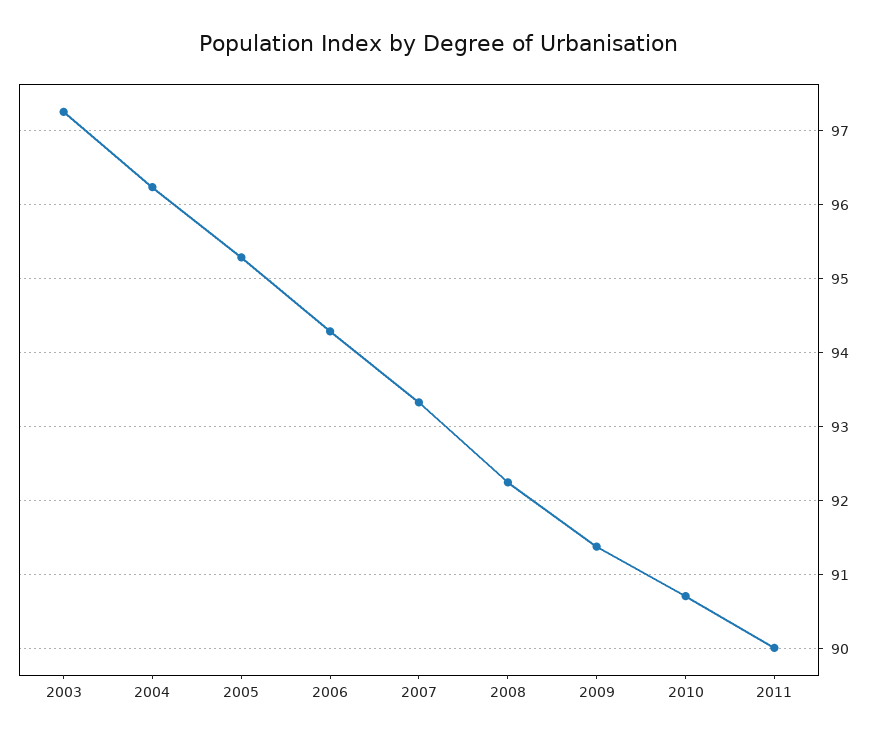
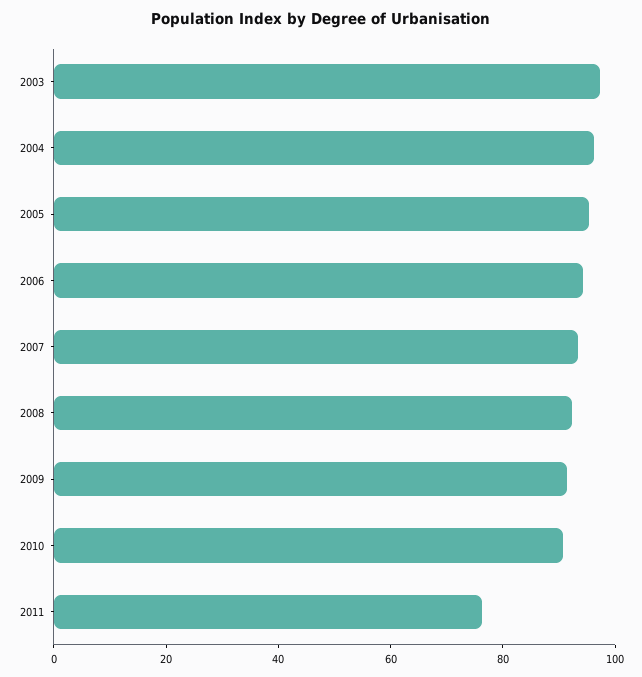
2011: 90 -> 75

